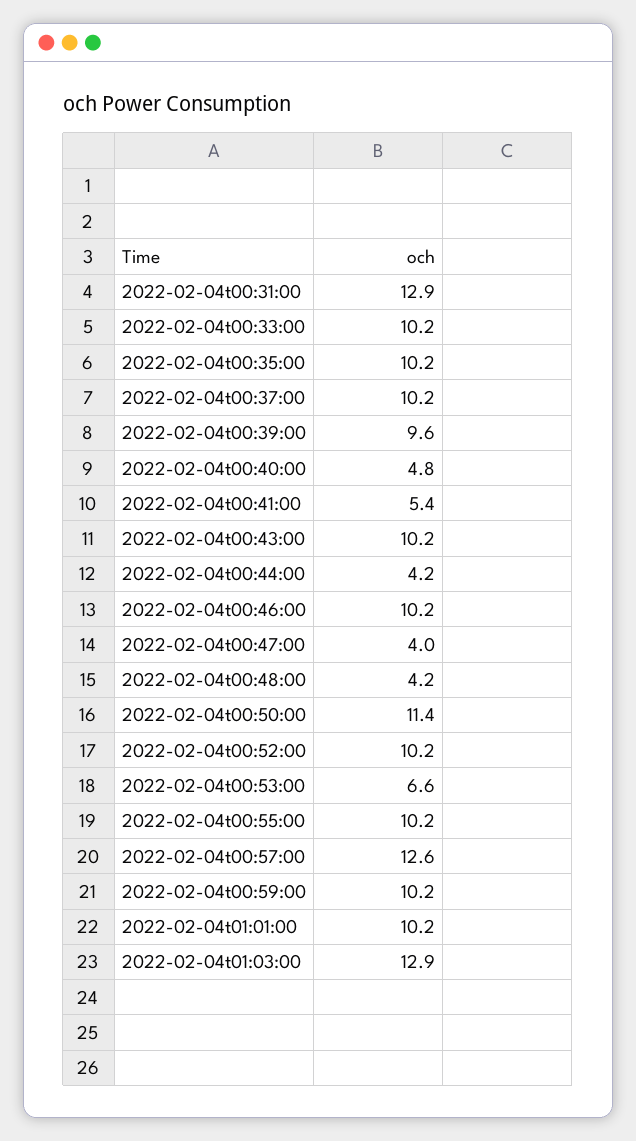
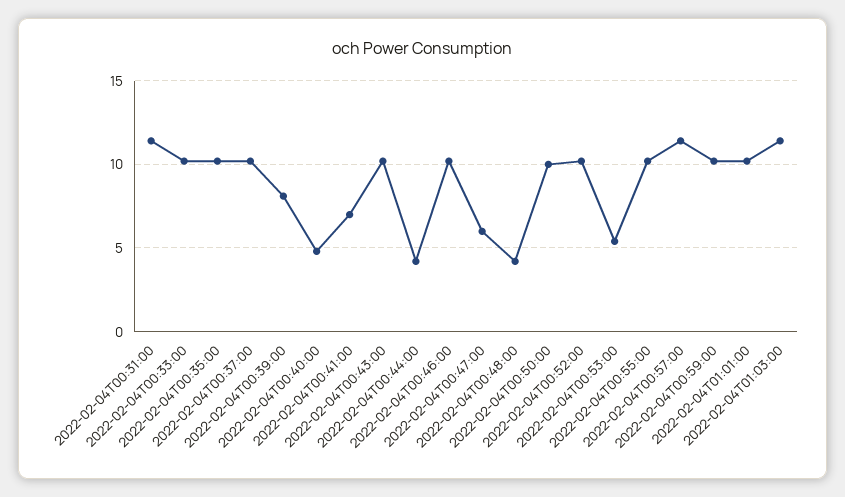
2022-02-04t00:31:00: 12.9 -> 11.5
2022-02-04t00:39:00: 9.6 -> 8
2022-02-04t00:41:00: 5.4 -> 7
2022-02-04t00:47:00: 4 -> 6
2022-02-04t00:50:00: 11.4 -> 10
2022-02-04t00:53:00: 6.6 -> 5.5
2022-02-04t00:57:00: 12.6 -> 11.5
2022-02-04t01:03:00: 12.9 -> 11.5

